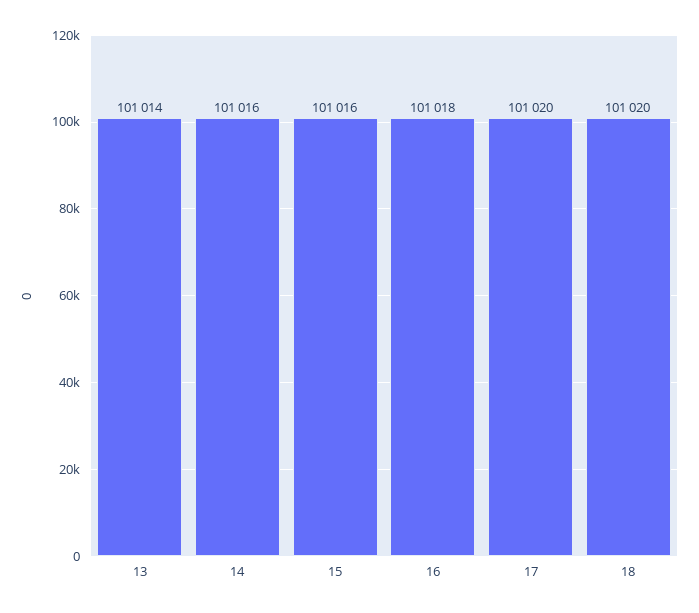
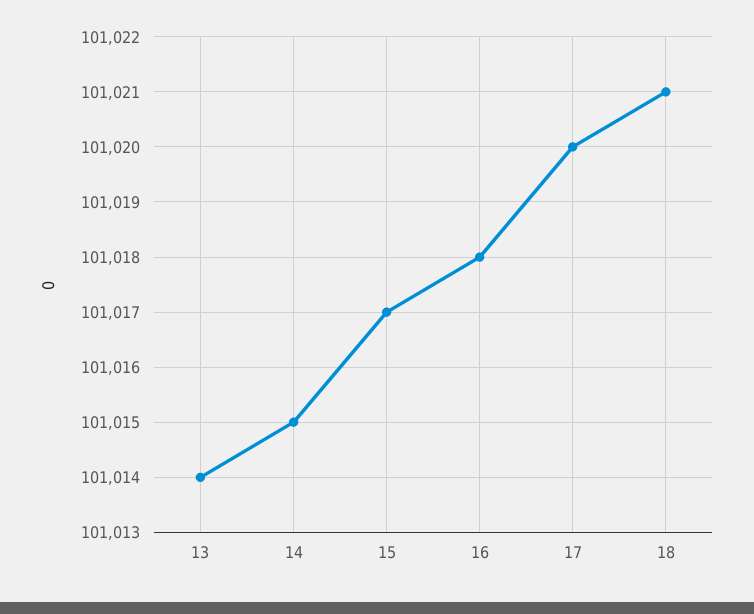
14: 101016 -> 101015
15: 101016 -> 101017
18: 101020 -> 101021

